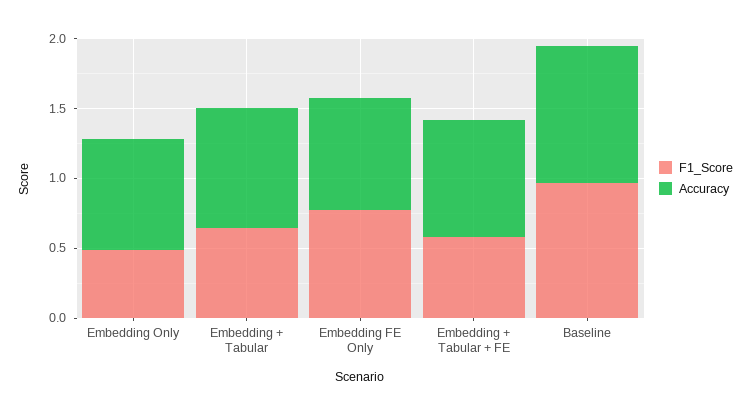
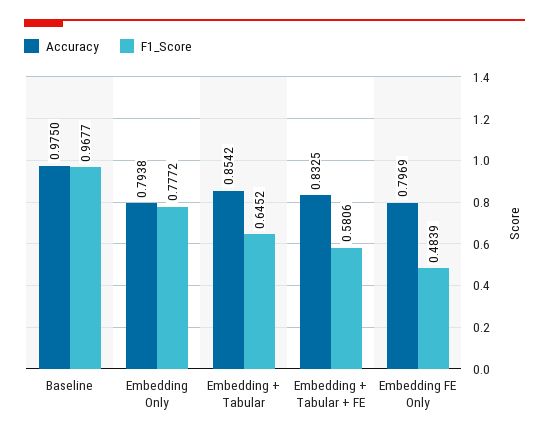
F1_Score, Embedding Only: 0.5 -> 0.7772
F1_Score, Embedding FE Only: 0.8 -> 0.4839

